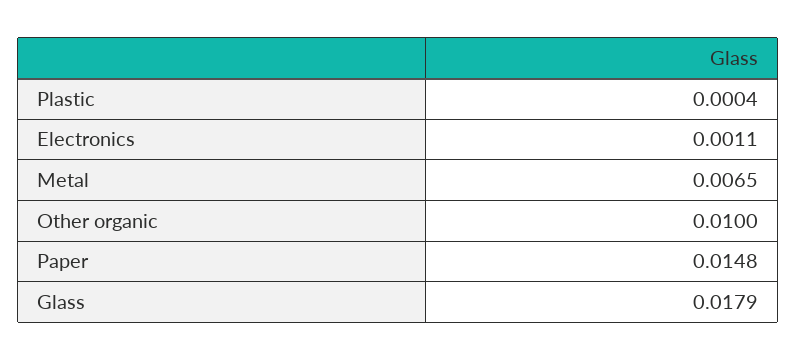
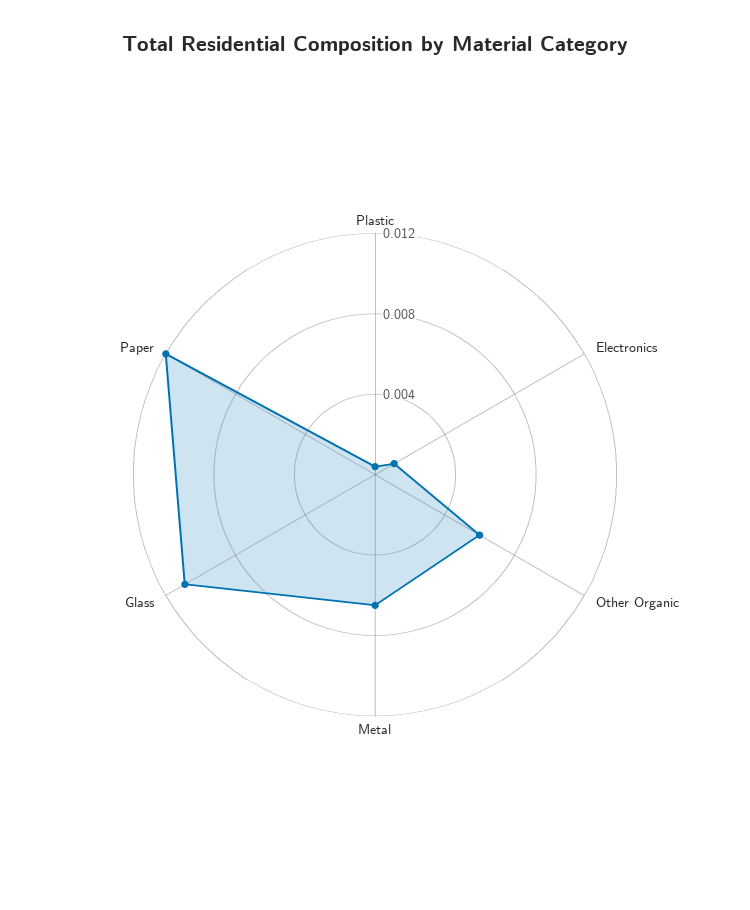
Other organic: 0.01 -> 0.006
Paper: 0.0148 -> 0.012
Glass: 0.0179 -> 0.011

